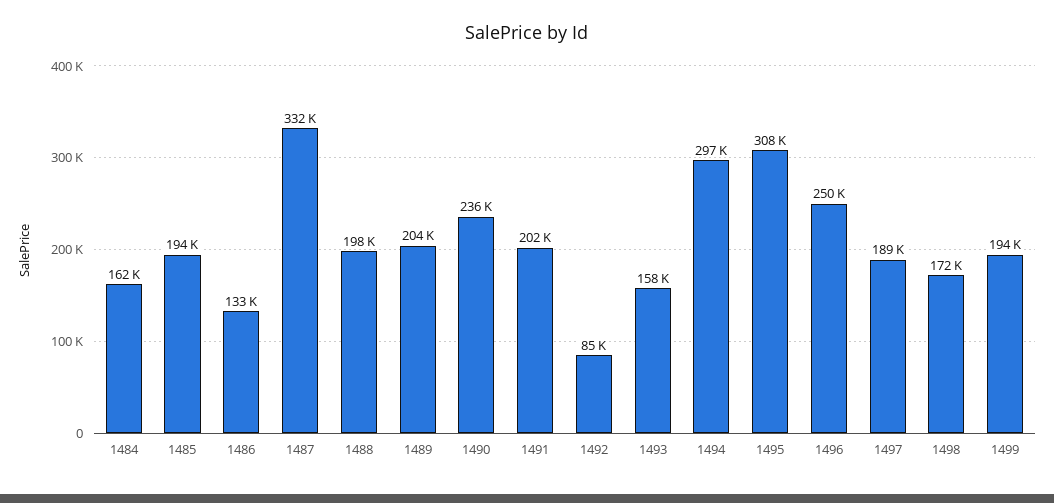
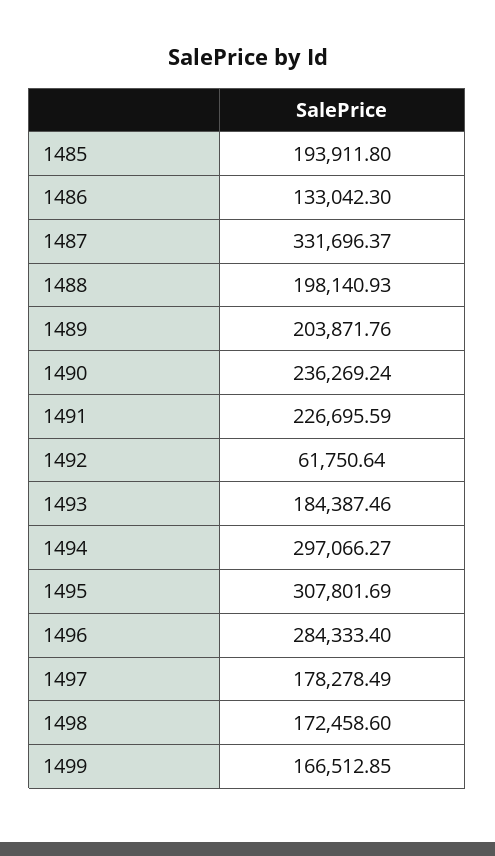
1484: 162000 -> none
1491: 202000 -> 226695.59
1492: 85000 -> 61750.64
1493: 158000 -> 184387.46
1496: 250000 -> 284333.4
1497: 189000 -> 178278.49
1499: 194000 -> 166512.85

